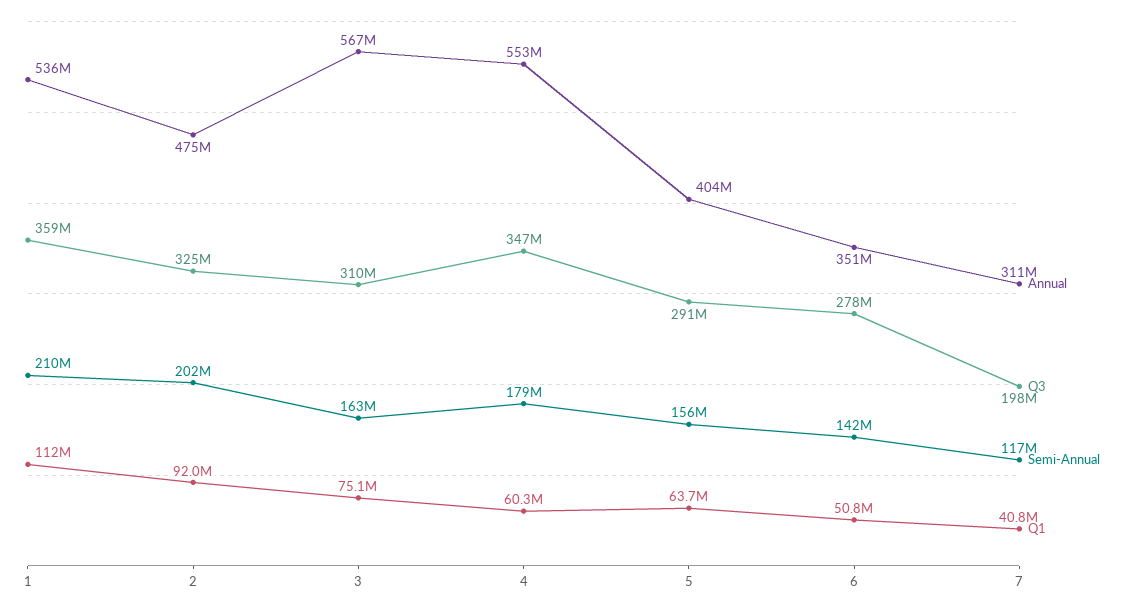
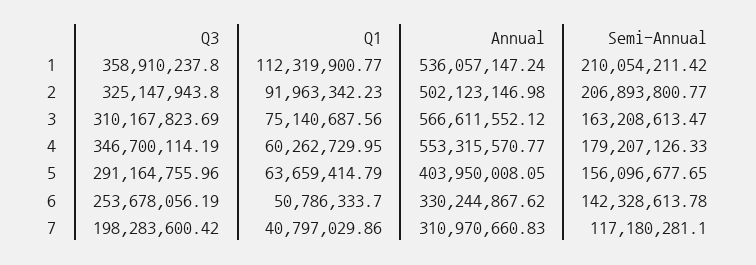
Annual, 2: 475000000 -> 502123146.98
Semi-Annual, 2: 202000000 -> 206893800.77
Annual, 6: 351000000 -> 330244867.62
Q3, 6: 278000000 -> 253678056.19

